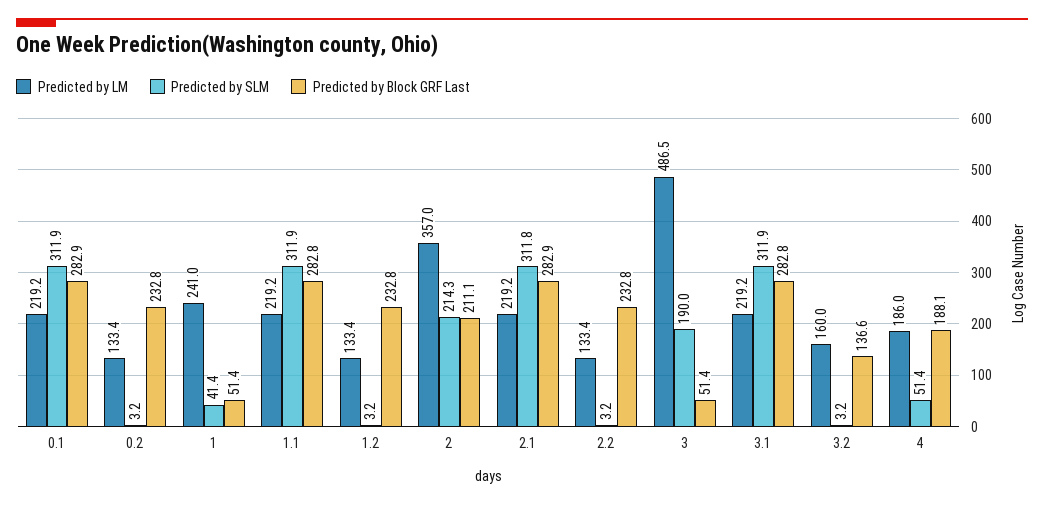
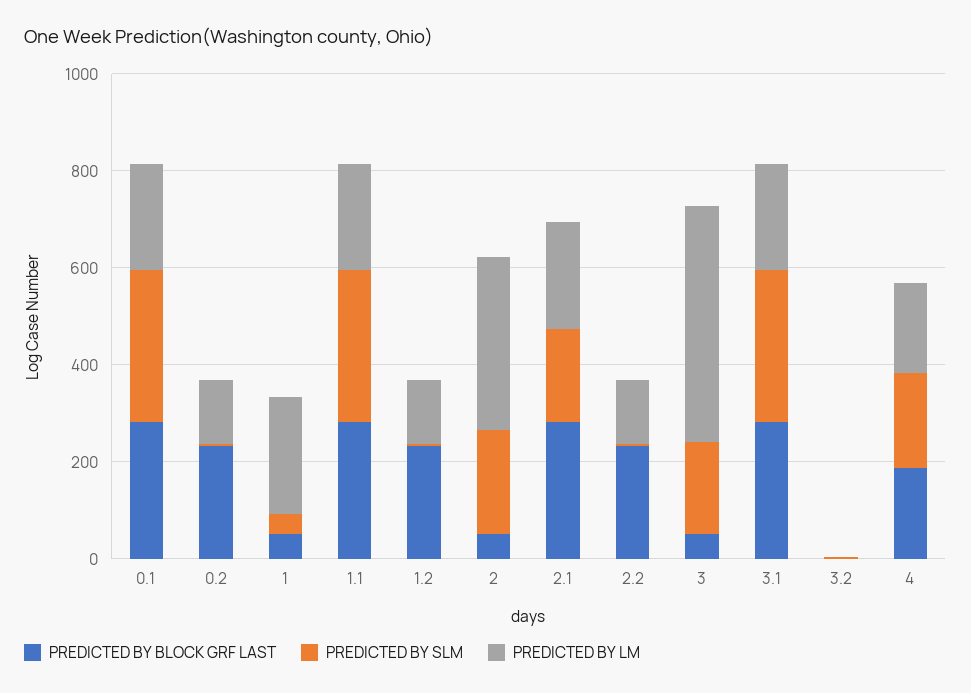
Predicted by Block GRF Last, 2: 211.1 -> 50
Predicted by SLM, 2.1: 311.8 -> 200
Predicted by LM, 3.2: 160 -> 0
Predicted by Block GRF Last, 3.2: 136.6 -> 0
Predicted by SLM, 4: 51.4 -> 200

